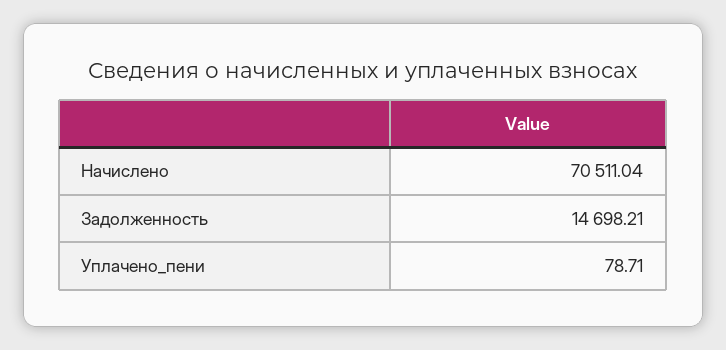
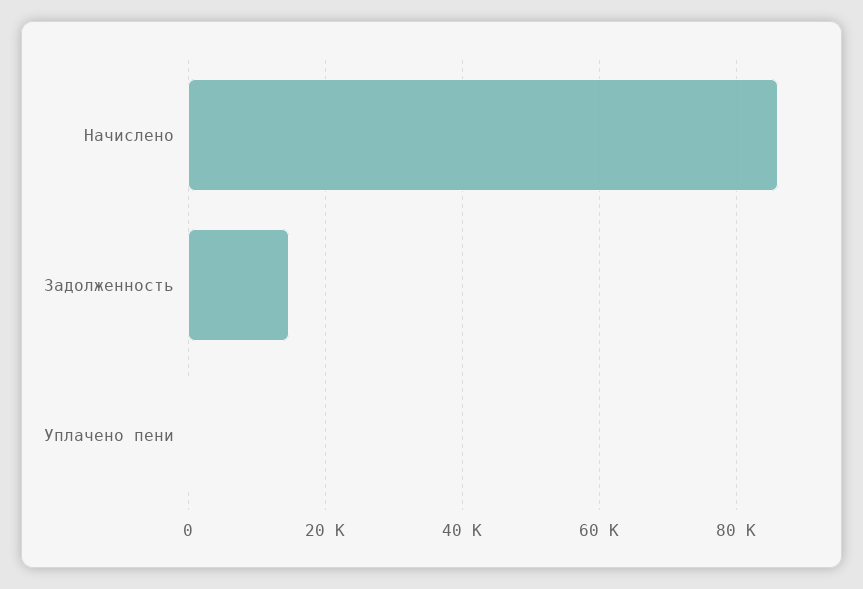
Начислено: 70511.04 -> 86000

